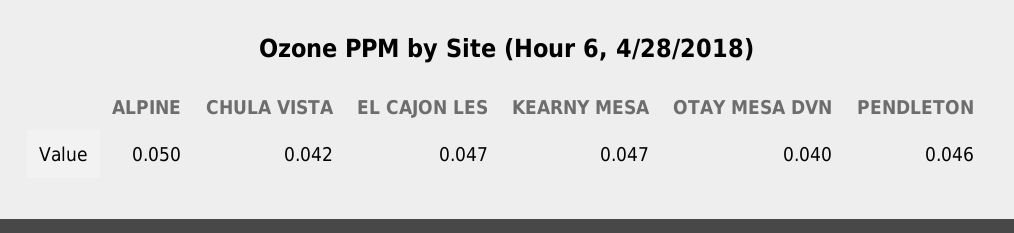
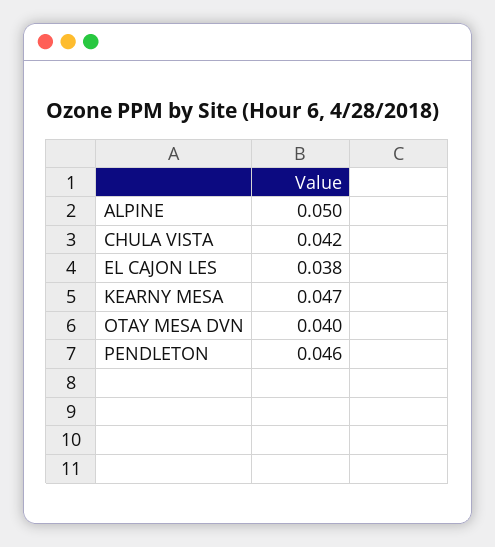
EL CAJON LES: 0.047 -> 0.038

